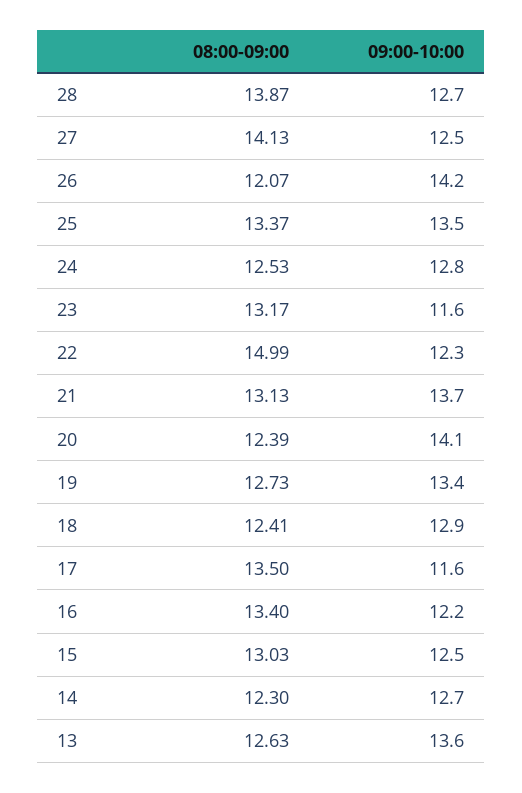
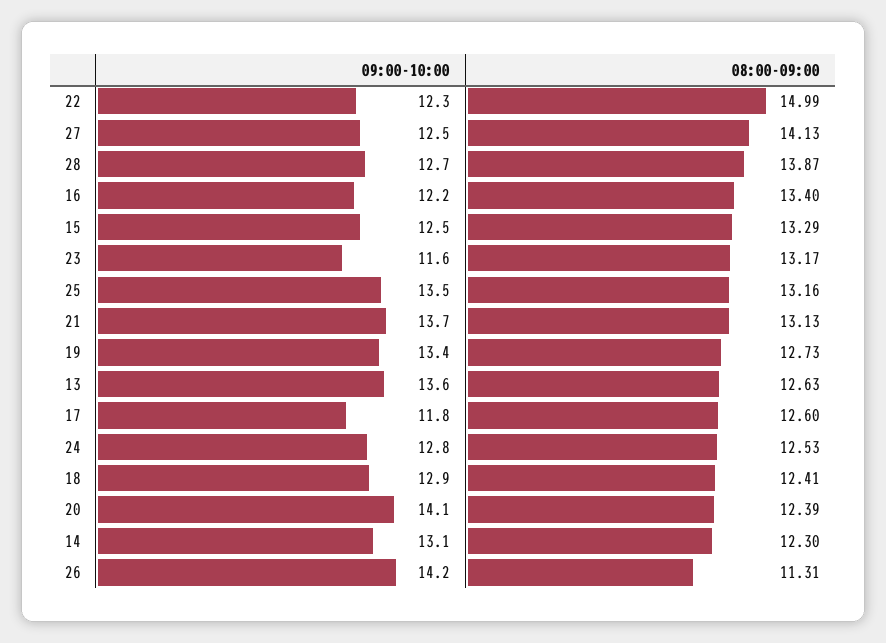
08:00-09:00, 26: 12.07 -> 11.31
08:00-09:00, 25: 13.37 -> 13.16
08:00-09:00, 17: 13.5 -> 12.6
09:00-10:00, 17: 11.6 -> 11.8
08:00-09:00, 15: 13.03 -> 13.29
09:00-10:00, 14: 12.7 -> 13.1

